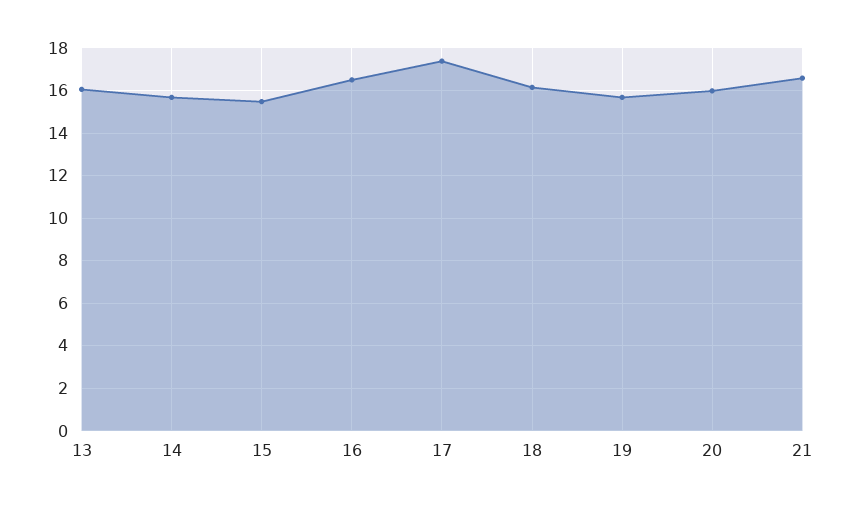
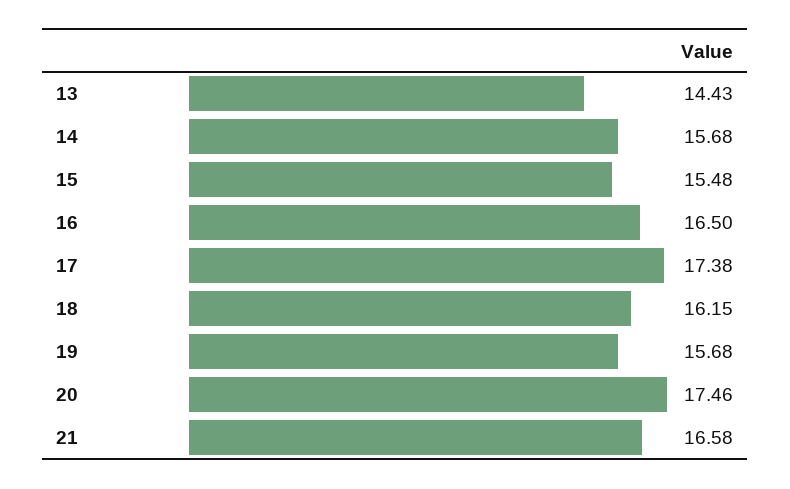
13: 16 -> 14.43
20: 16 -> 17.46

